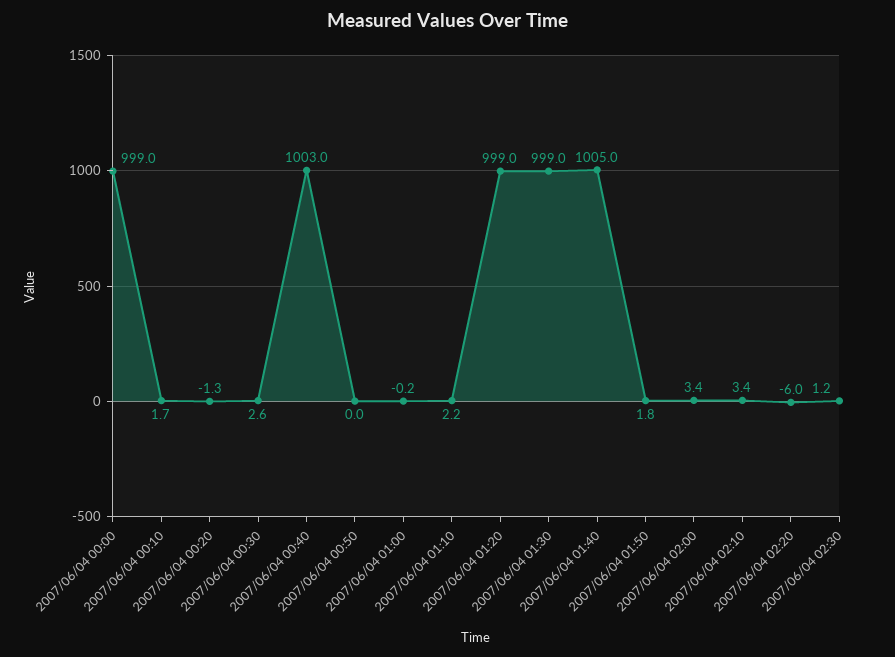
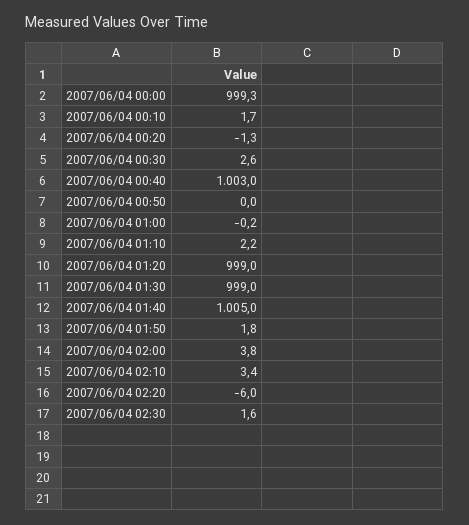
2007/06/04 00:00: 999 -> 999.3
2007/06/04 02:00: 3.4 -> 3.8
2007/06/04 02:30: 1.2 -> 1.6

